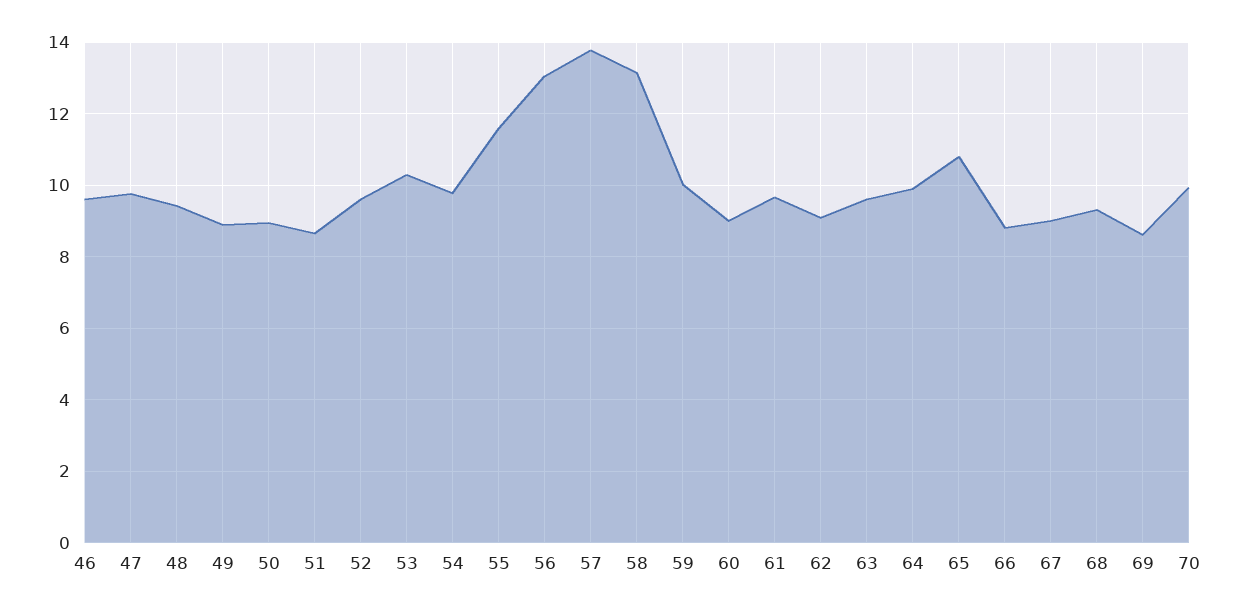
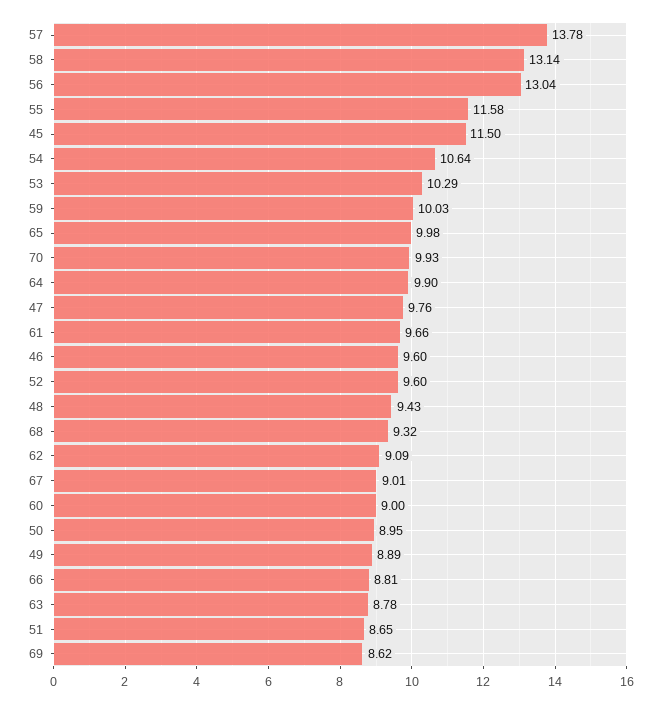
54: 9.8 -> 10.64
63: 9.6 -> 8.78
65: 10.8 -> 9.98
45: none -> 11.5

